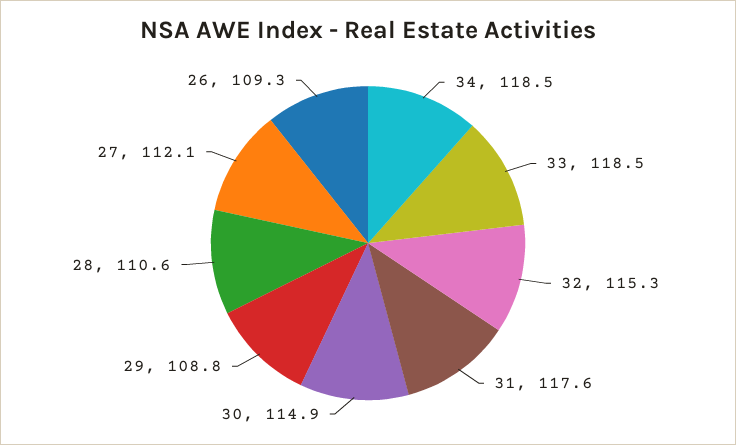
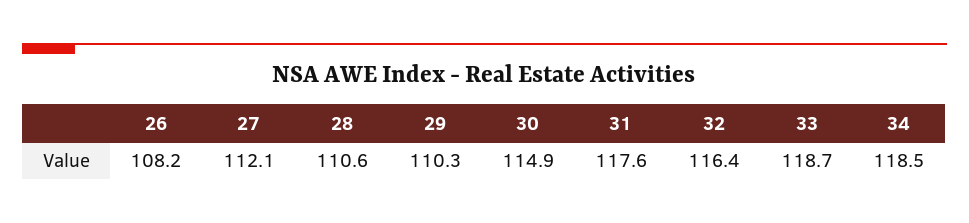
33: 118.5 -> 118.7
32: 115.3 -> 116.4
29: 108.8 -> 110.3
26: 109.3 -> 108.2

